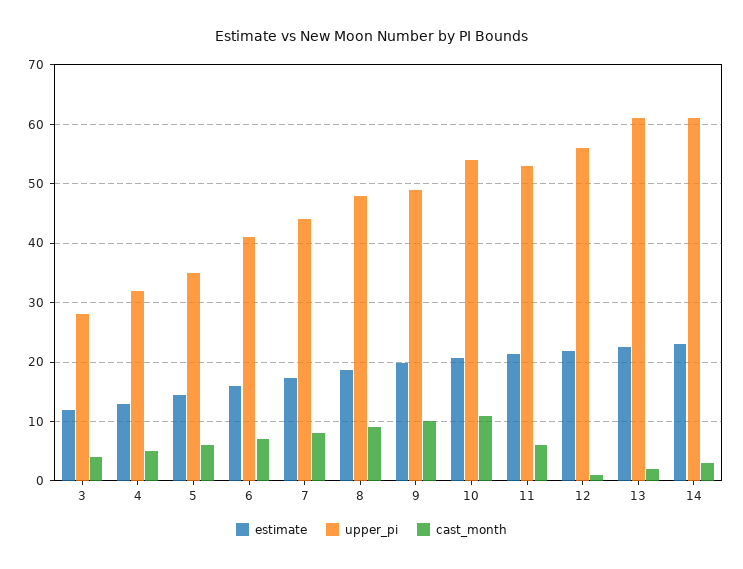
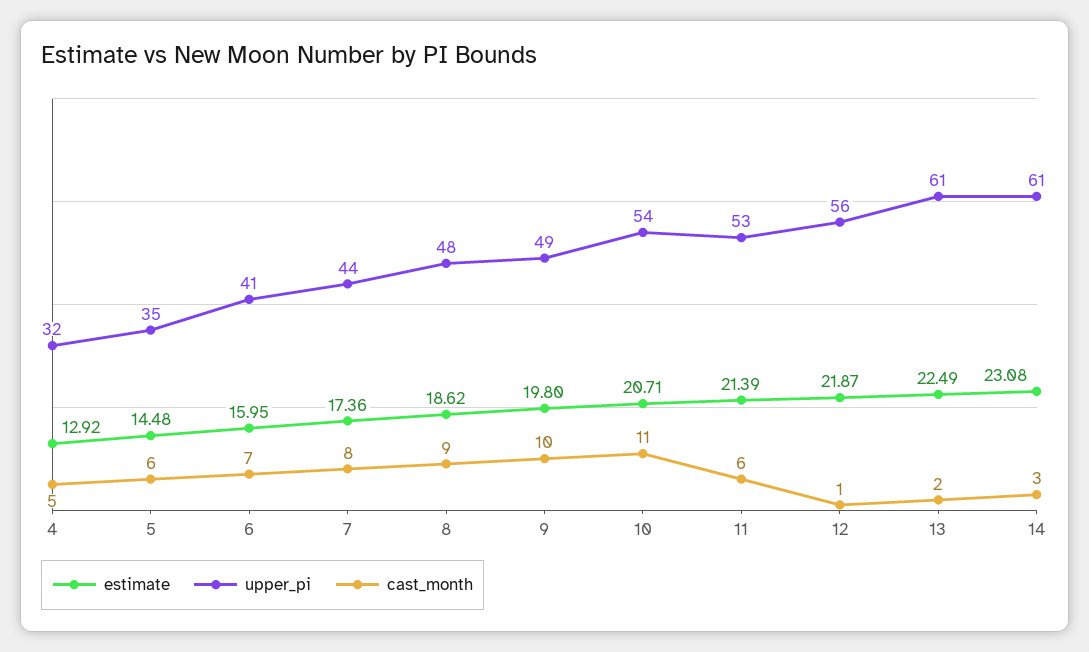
estimate, 3: 12 -> none
upper_pi, 3: 28 -> none
cast_month, 3: 4 -> none

